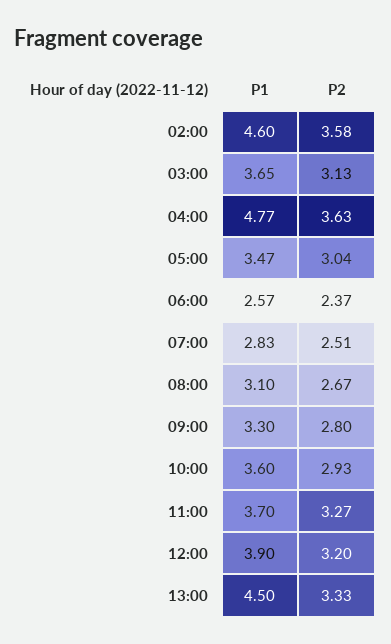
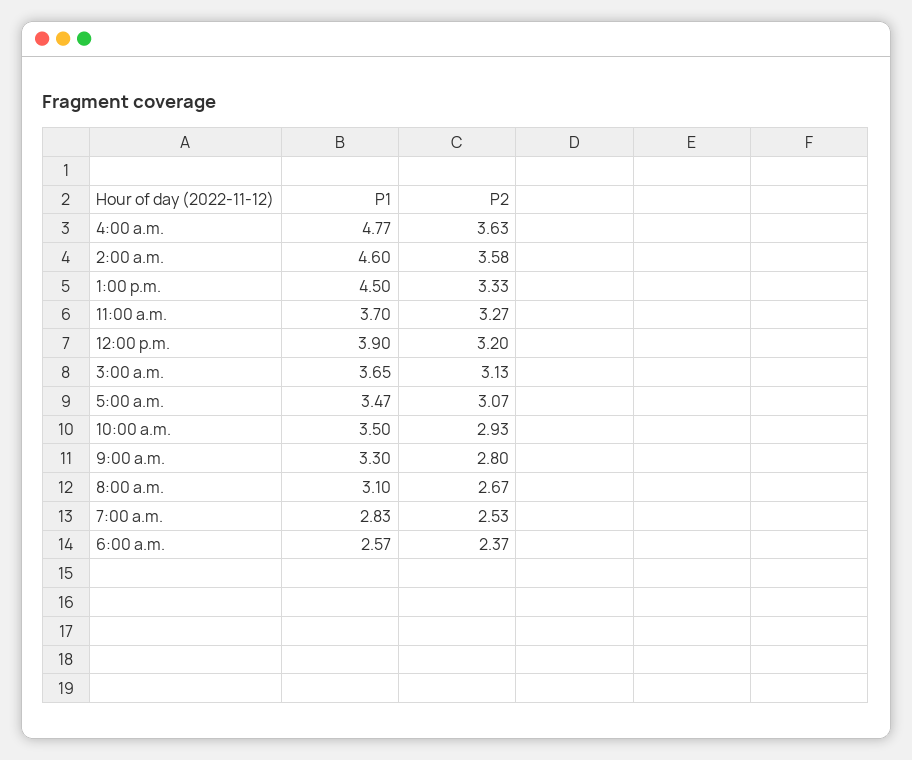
P2, 05:00: 3.04 -> 3.07
P2, 07:00: 2.51 -> 2.53
P1, 10:00: 3.6 -> 3.5

